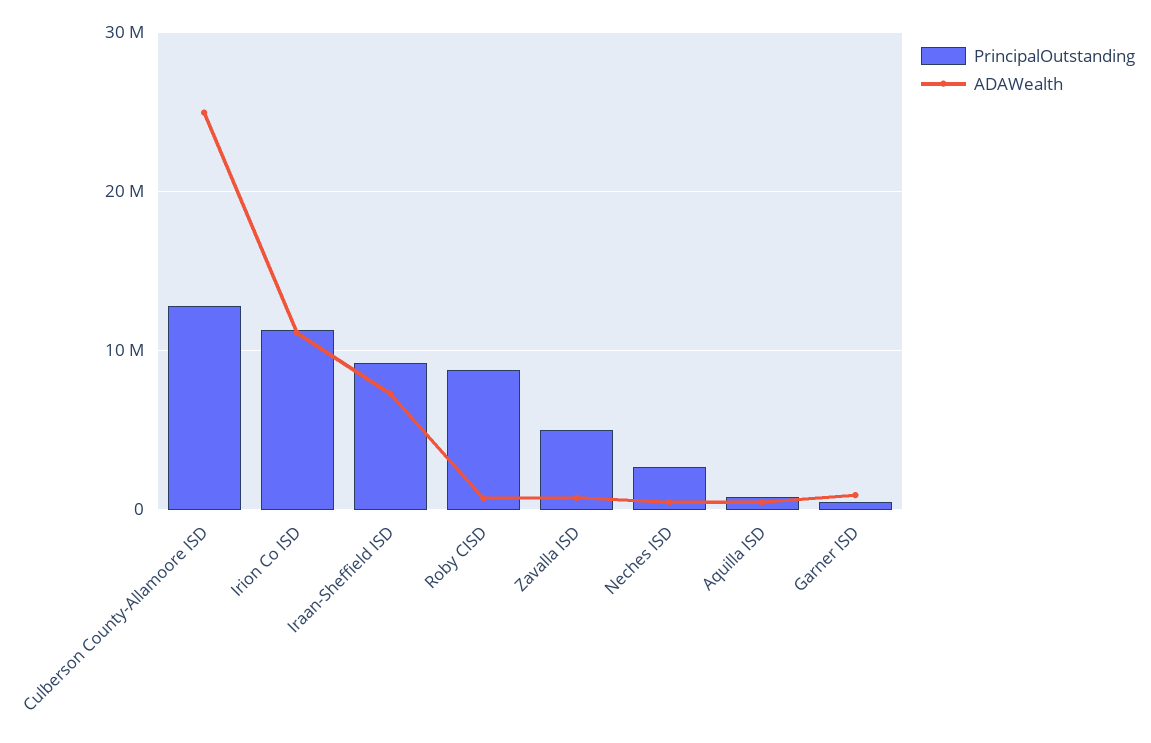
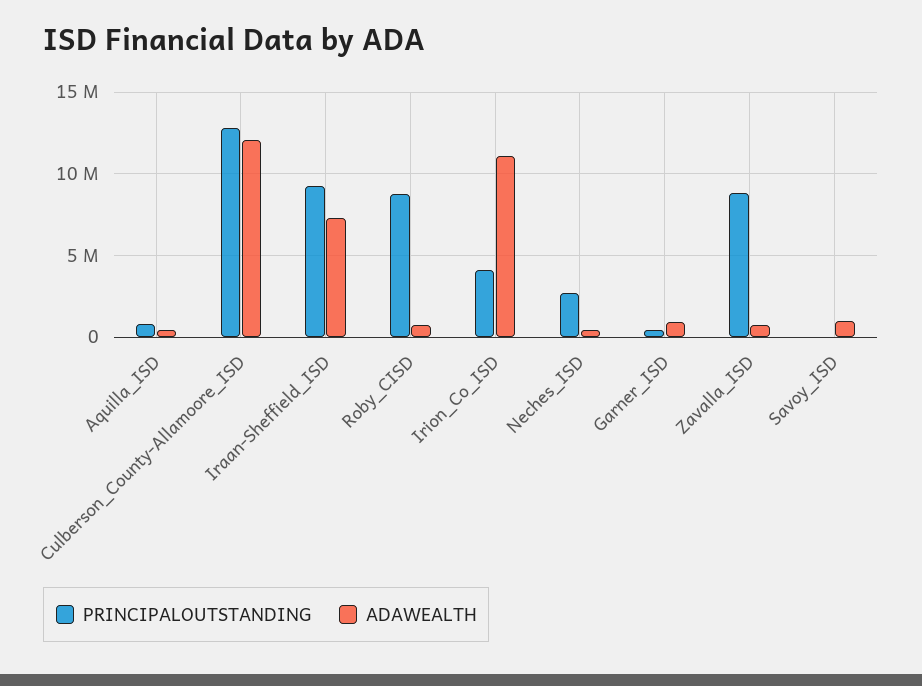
ADAWealth, Culberson County-Allamoore ISD: 25000000 -> 12000000
PrincipalOutstanding, Irion Co ISD: 11000000 -> 4000000
PrincipalOutstanding, Zavalla ISD: 5000000 -> 9000000
PrincipalOutstanding, Savoy_ISD: none -> 0
ADAWealth, Savoy_ISD: none -> 1000000

